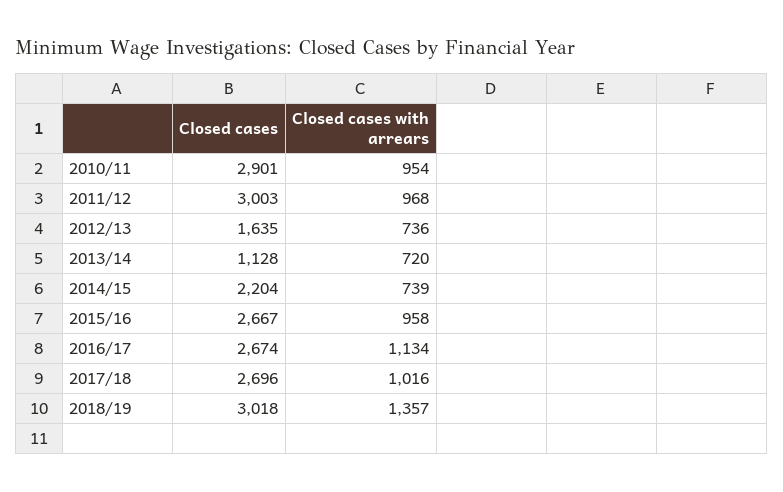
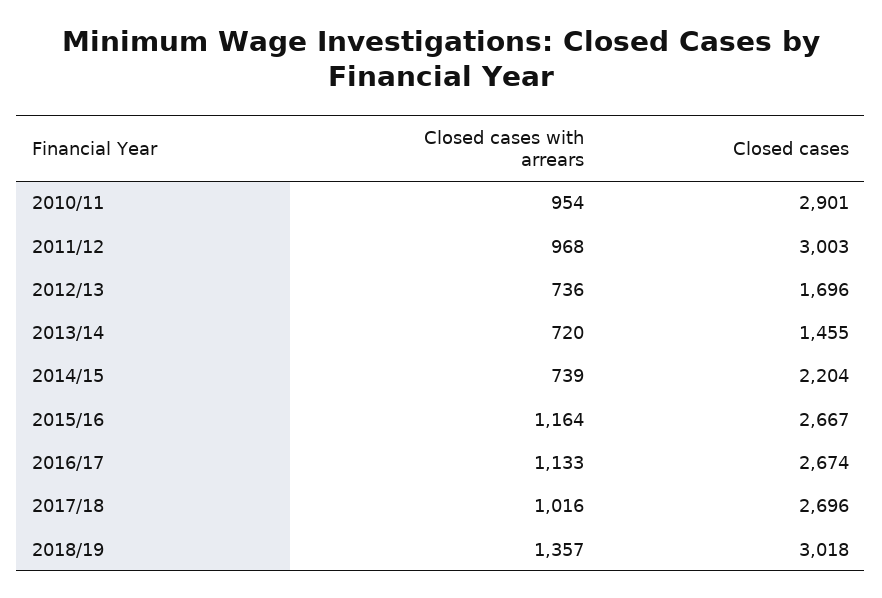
Closed cases, 2012/13: 1635 -> 1696
Closed cases, 2013/14: 1128 -> 1455
Closed cases with arrears, 2015/16: 958 -> 1164
Closed cases with arrears, 2016/17: 1134 -> 1133

